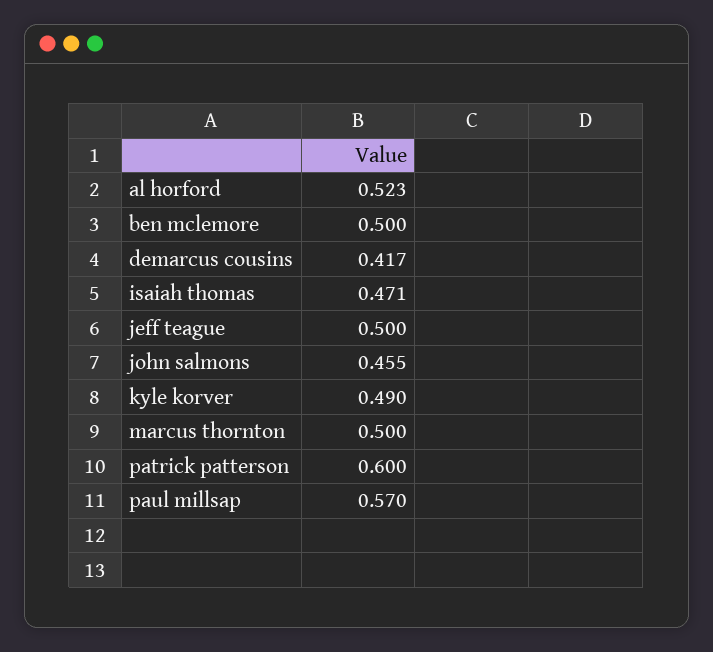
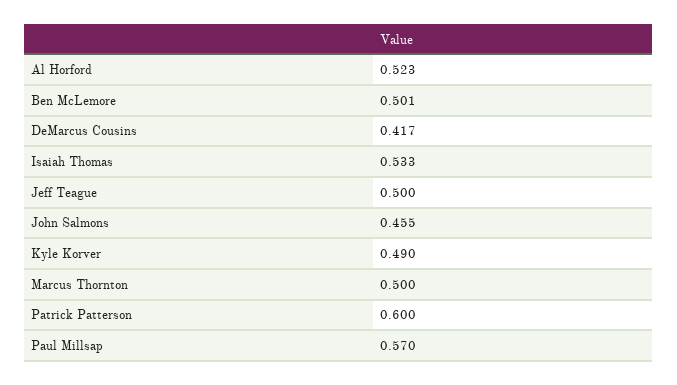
ben mclemore: 0.5 -> 0.501
isaiah thomas: 0.471 -> 0.533

